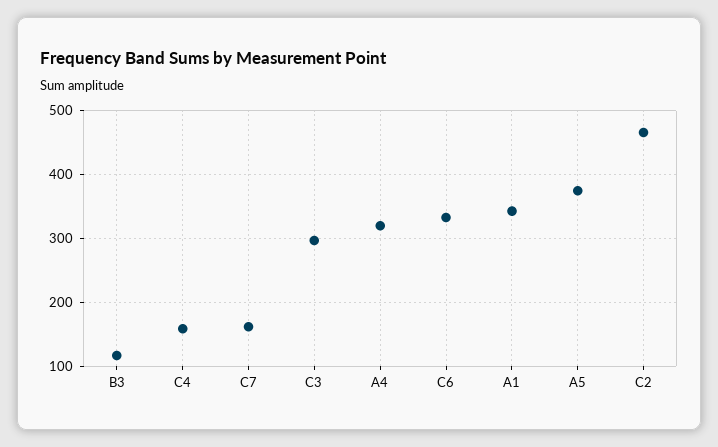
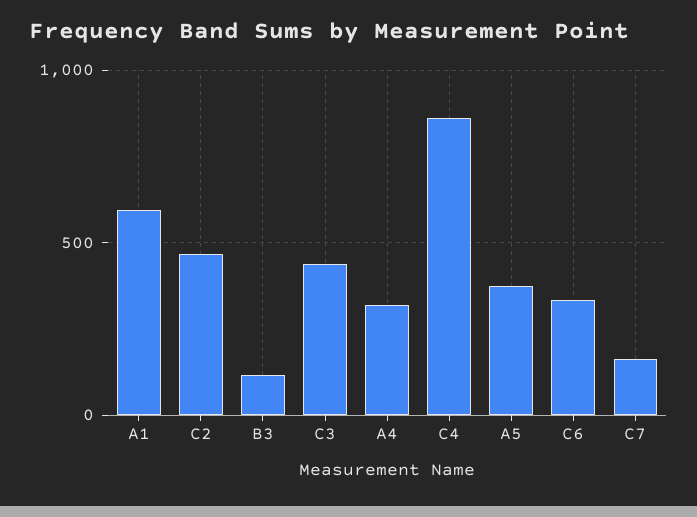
C4: 160 -> 850
C3: 300 -> 450
A1: 340 -> 600

